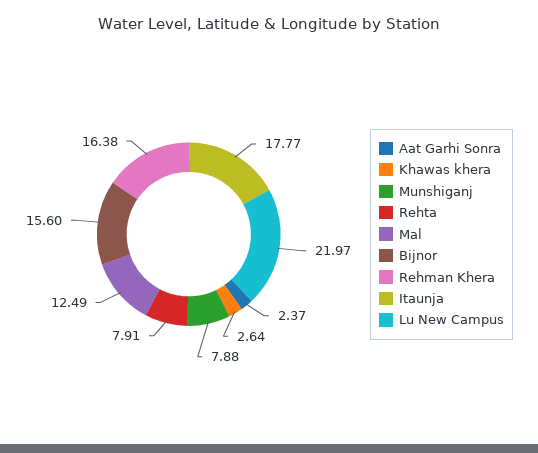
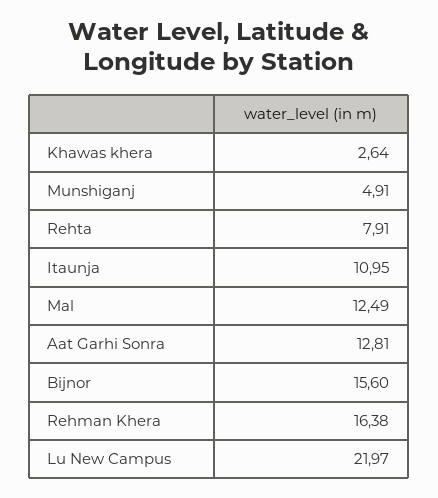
Aat Garhi Sonra: 2.37 -> 12.81
Munshiganj: 7.88 -> 4.91
Itaunja: 17.77 -> 10.95

